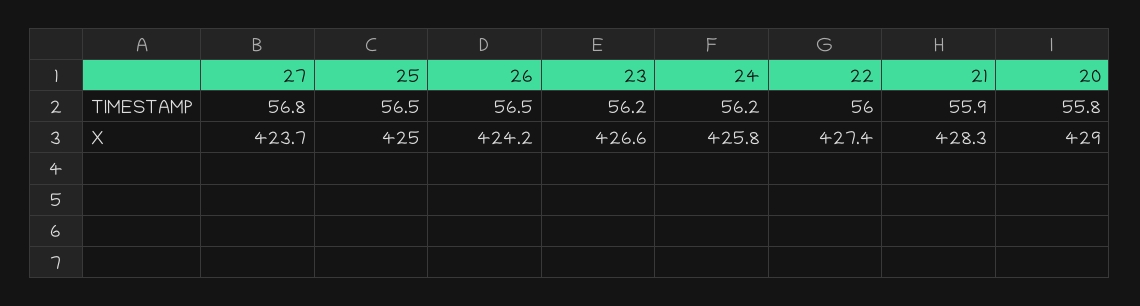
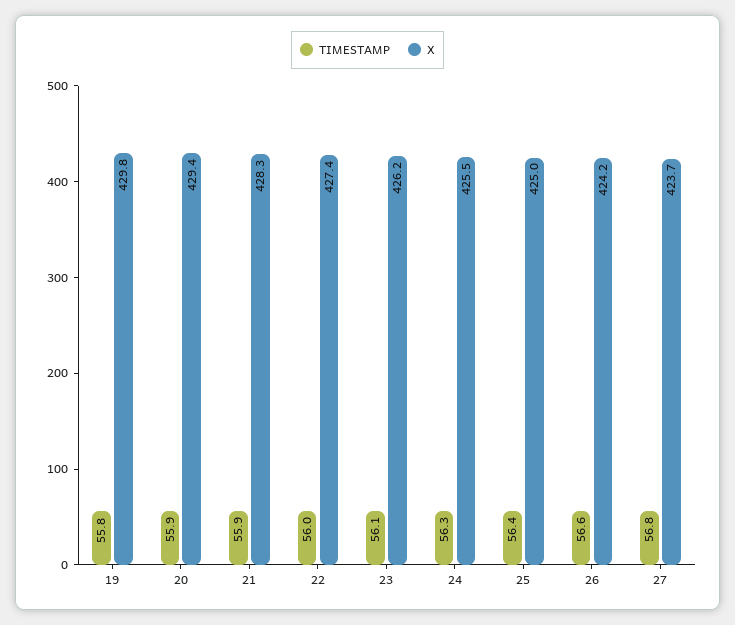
TIMESTAMP, 25: 56.5 -> 56.4
TIMESTAMP, 26: 56.5 -> 56.6
TIMESTAMP, 23: 56.2 -> 56.1
TIMESTAMP, 24: 56.2 -> 56.3
TIMESTAMP, 20: 55.8 -> 55.9
X, 23: 426.6 -> 426.2
X, 24: 425.8 -> 425.5
X, 20: 429 -> 429.4
TIMESTAMP, 19: none -> 55.8
X, 19: none -> 429.8

